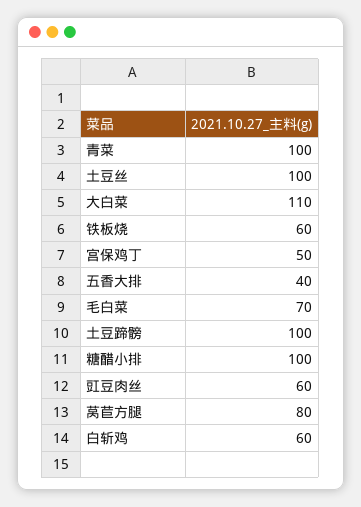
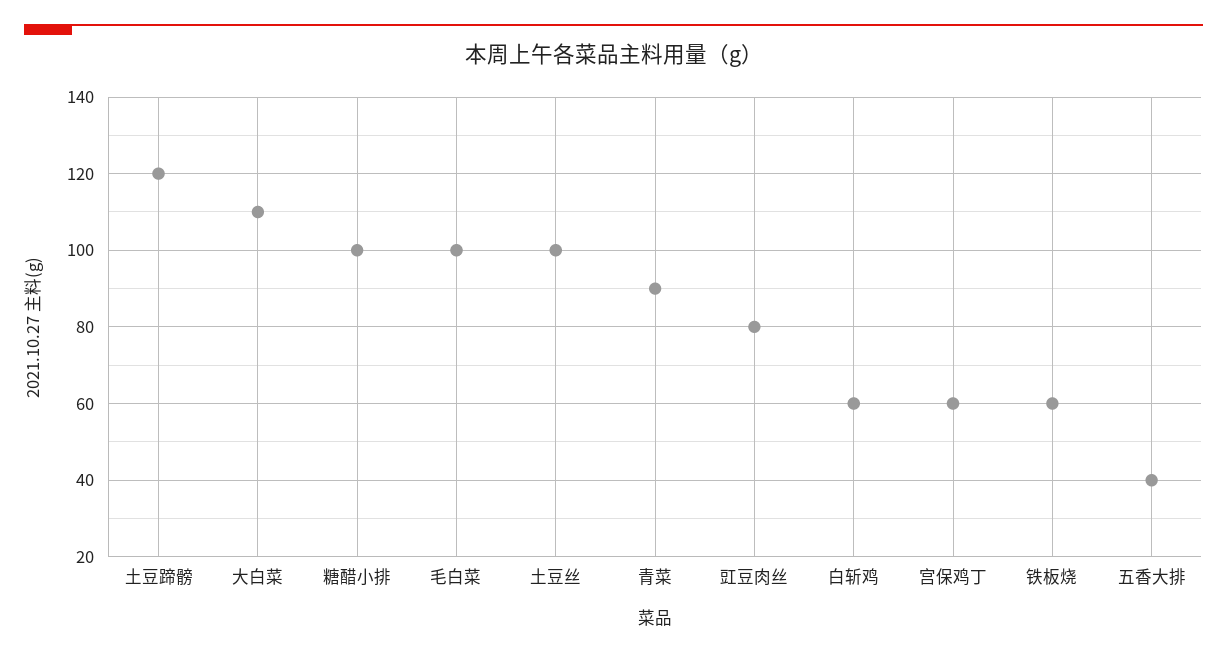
青菜: 100 -> 90
宫保鸡丁: 50 -> 60
毛白菜: 70 -> 100
土豆蹄髈: 100 -> 120
豇豆肉丝: 60 -> 80
莴苣方腿: 80 -> none

